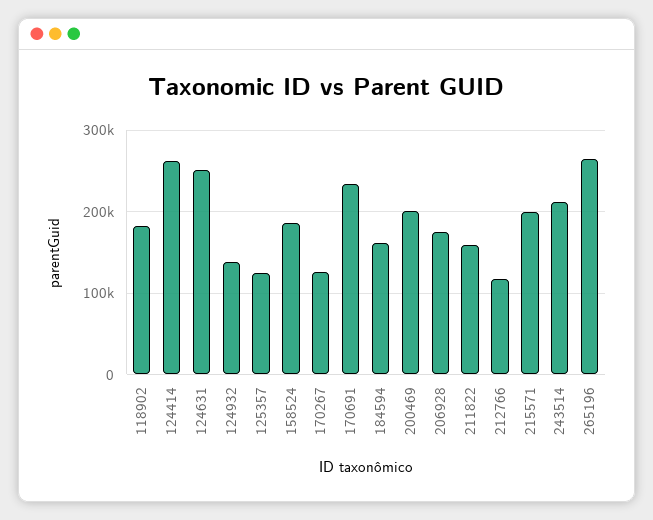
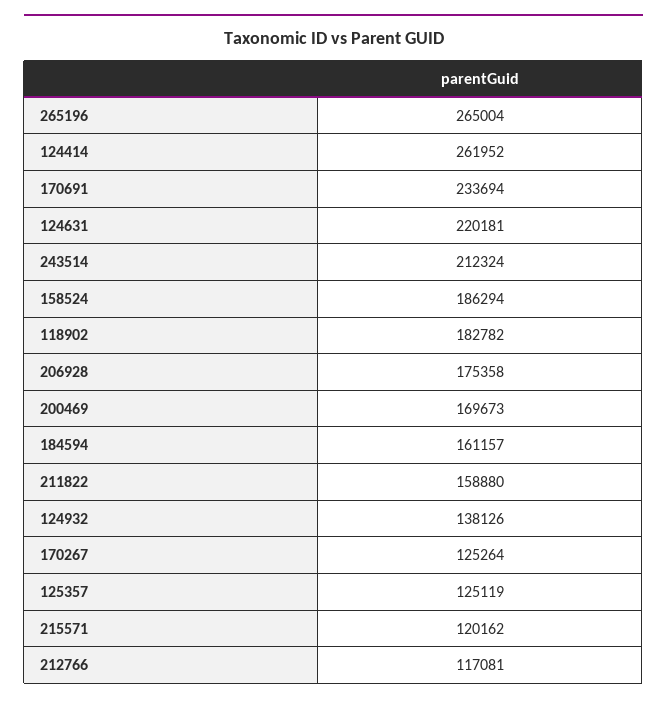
124631: 250000 -> 220181
200469: 200000 -> 169673
215571: 200000 -> 120162

